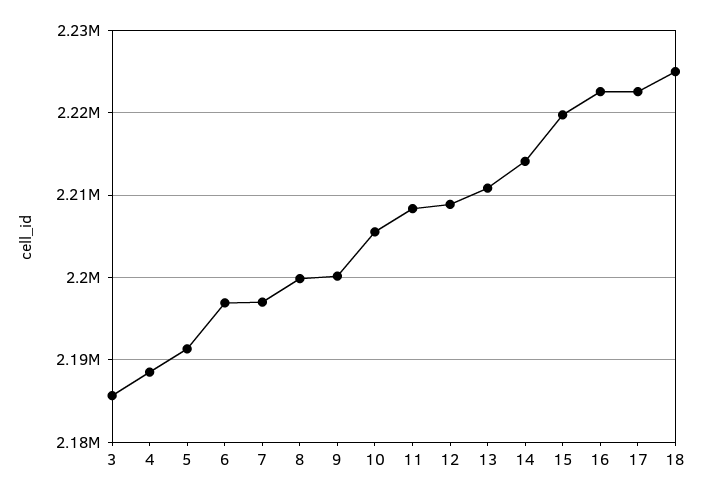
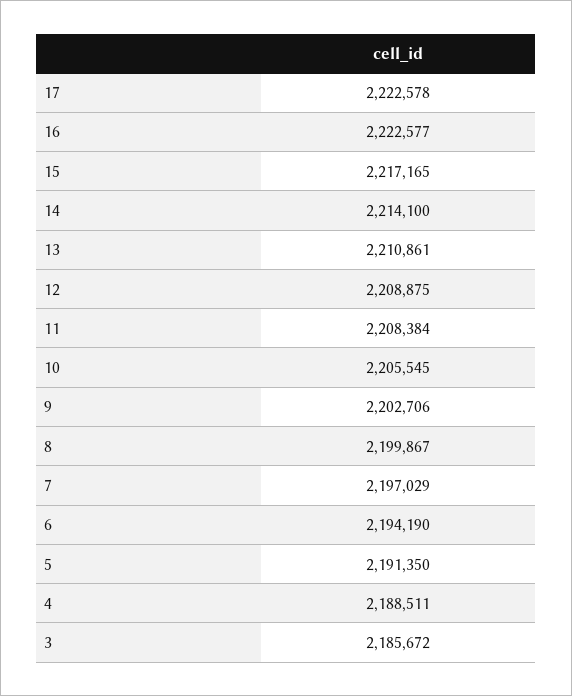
6: 2197000 -> 2194190
9: 2200000 -> 2202706
15: 2220000 -> 2217165
18: 2225000 -> none

